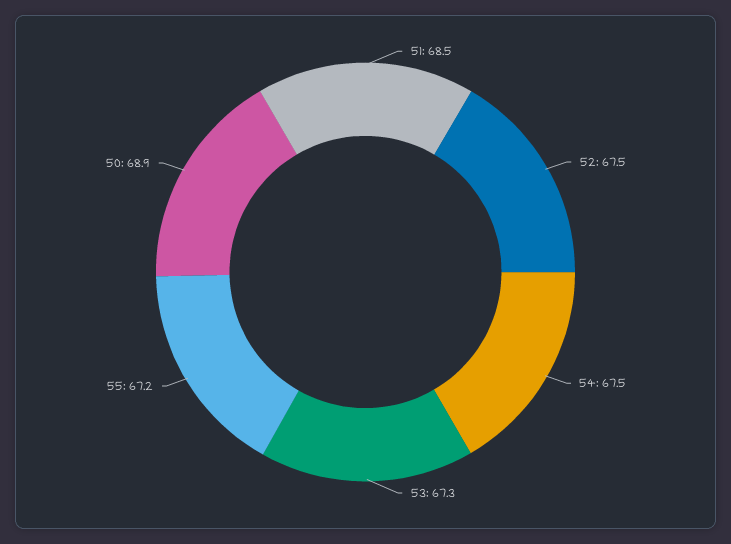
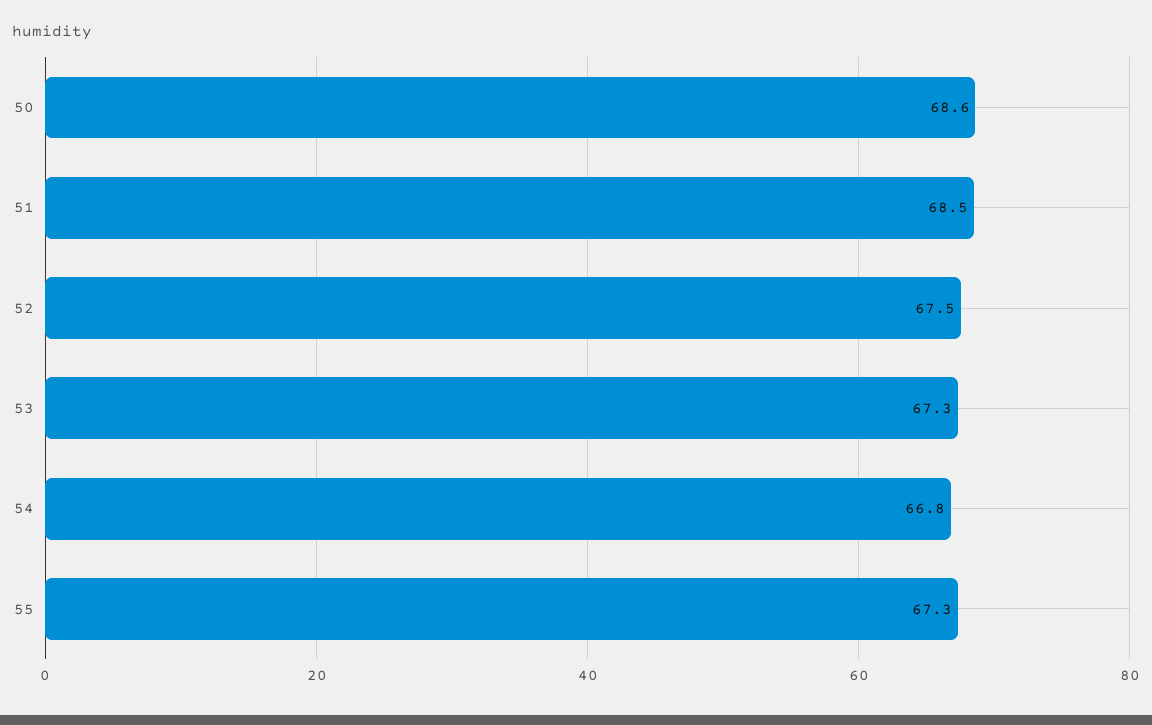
54: 67.5 -> 66.8
55: 67.2 -> 67.3
50: 68.9 -> 68.6

